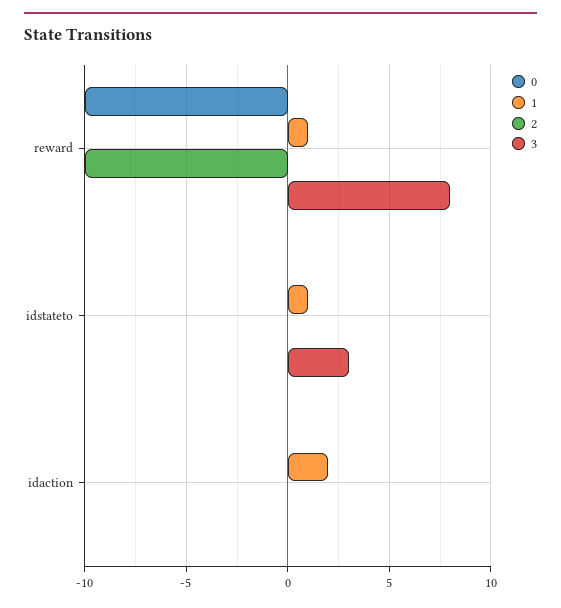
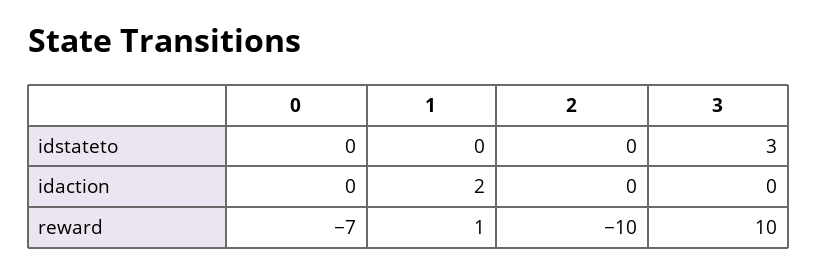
0, reward: -10 -> -7
3, reward: 8 -> 10
1, idstateto: 1 -> 0

